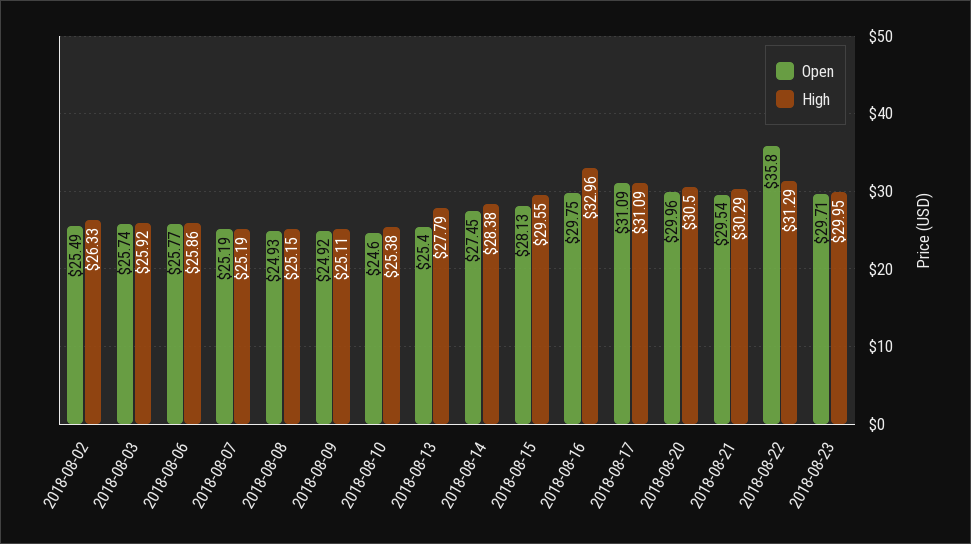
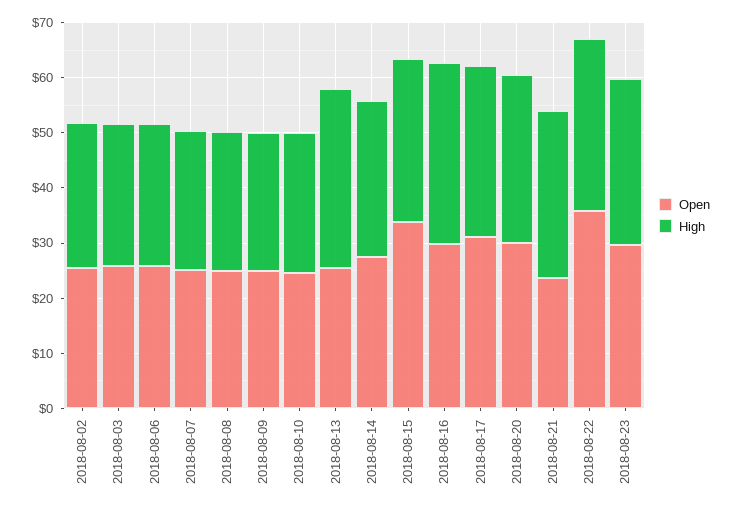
High, 2018-08-13: 27.79 -> 32
Open, 2018-08-15: 28.13 -> 34
Open, 2018-08-21: 29.54 -> 24

